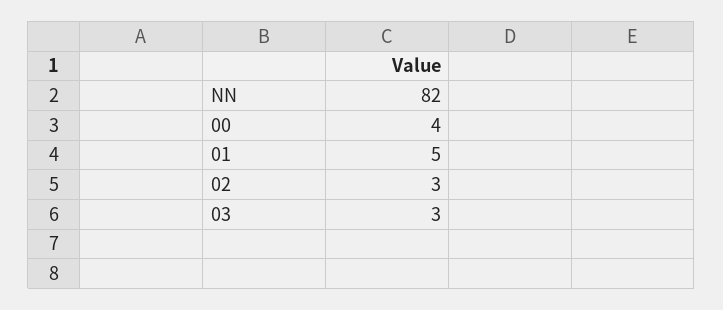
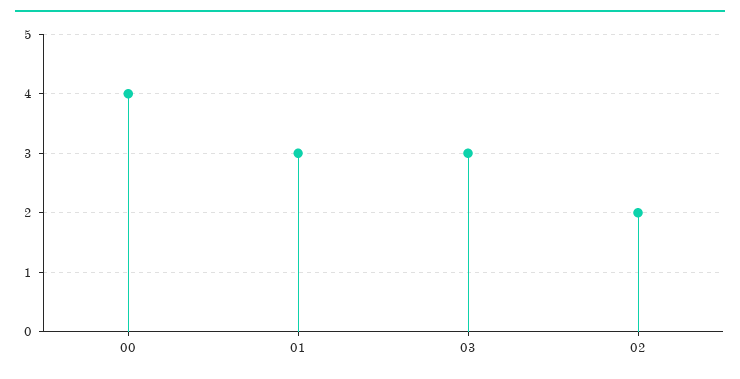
NN: 82 -> none
01: 5 -> 3
02: 3 -> 2

